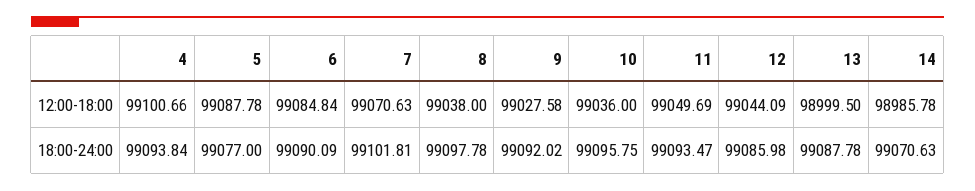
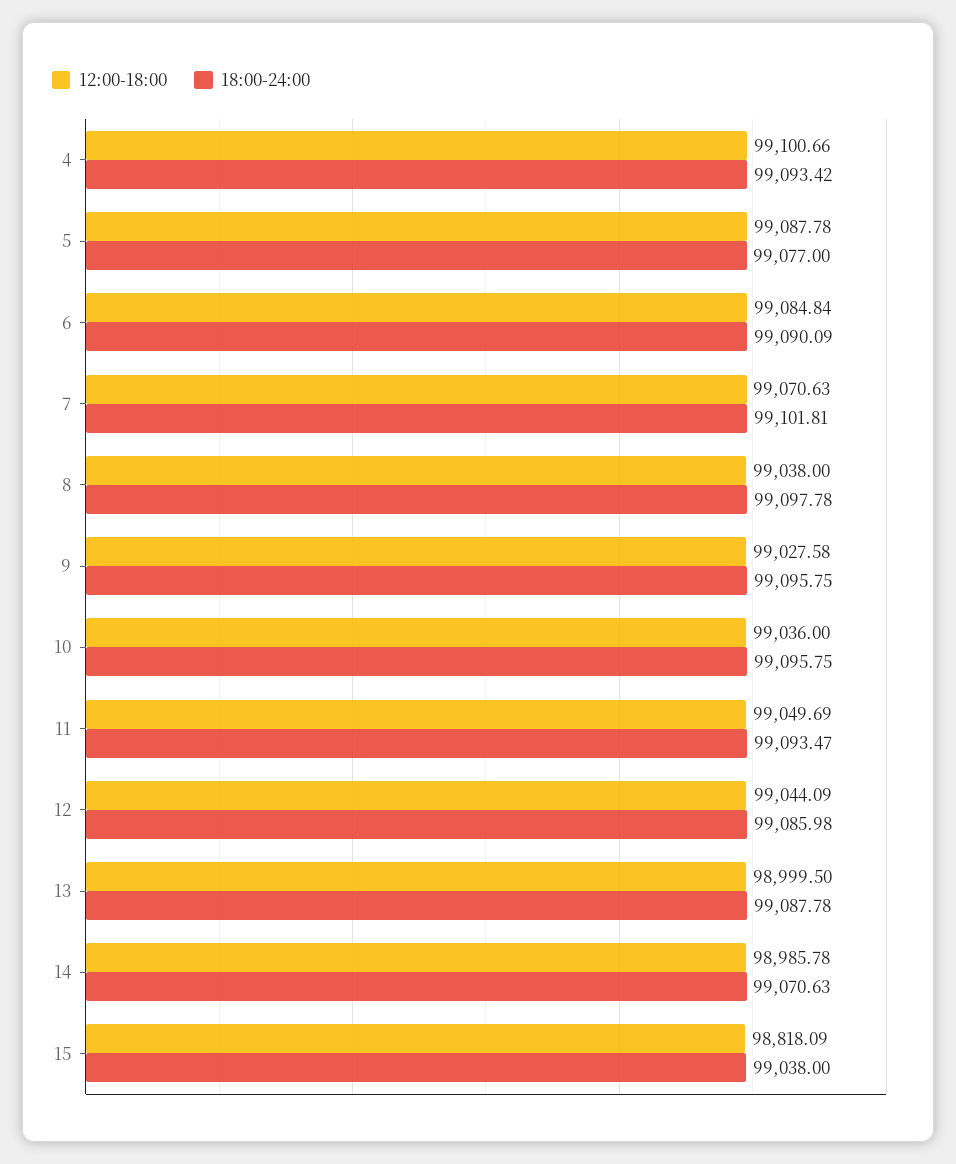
18:00-24:00, 4: 99093.84 -> 99093.42
18:00-24:00, 9: 99092.02 -> 99095.75
12:00-18:00, 15: none -> 98818.09
18:00-24:00, 15: none -> 99038

